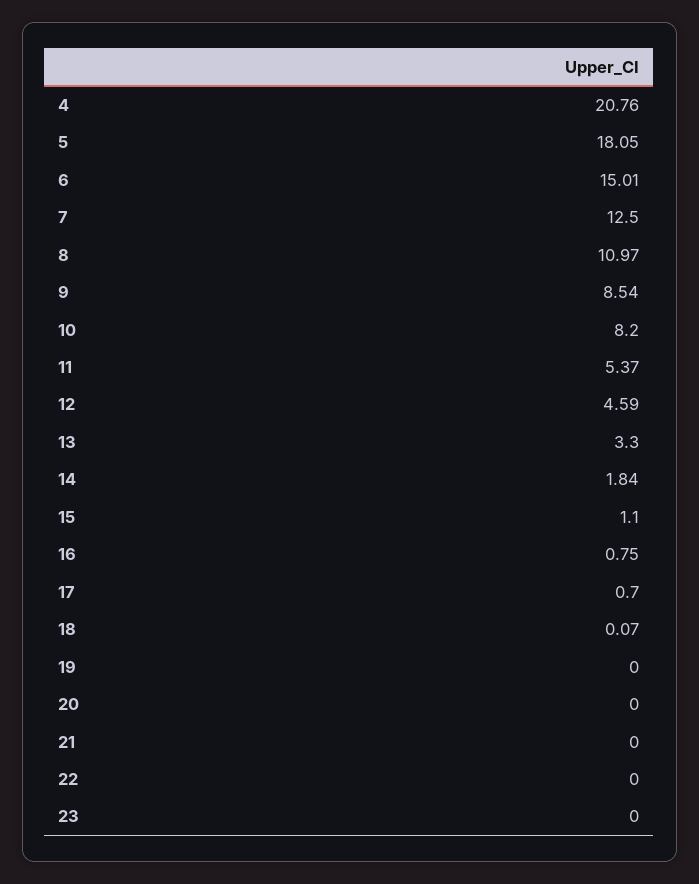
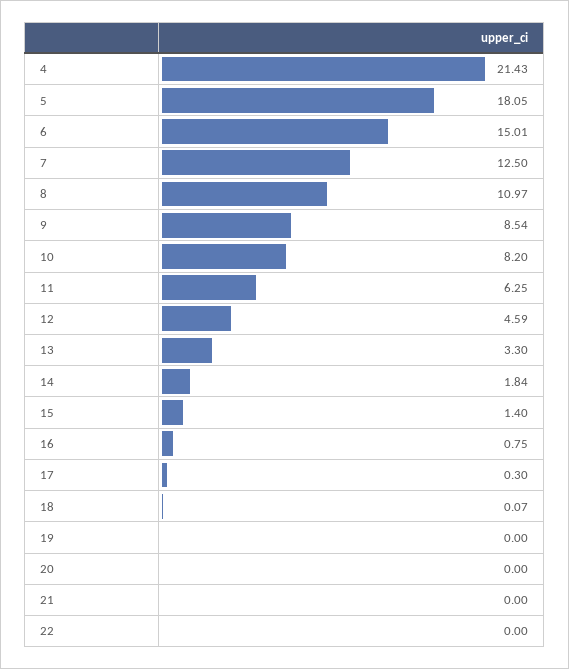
4: 20.76 -> 21.43
11: 5.37 -> 6.25
15: 1.1 -> 1.4
17: 0.7 -> 0.3
23: 0 -> none

